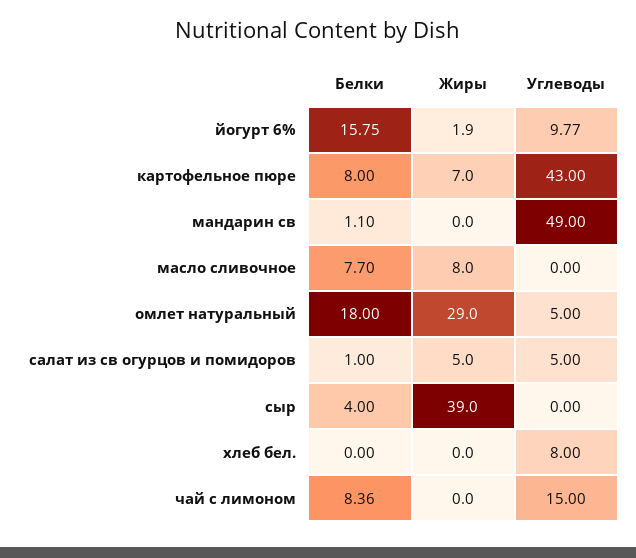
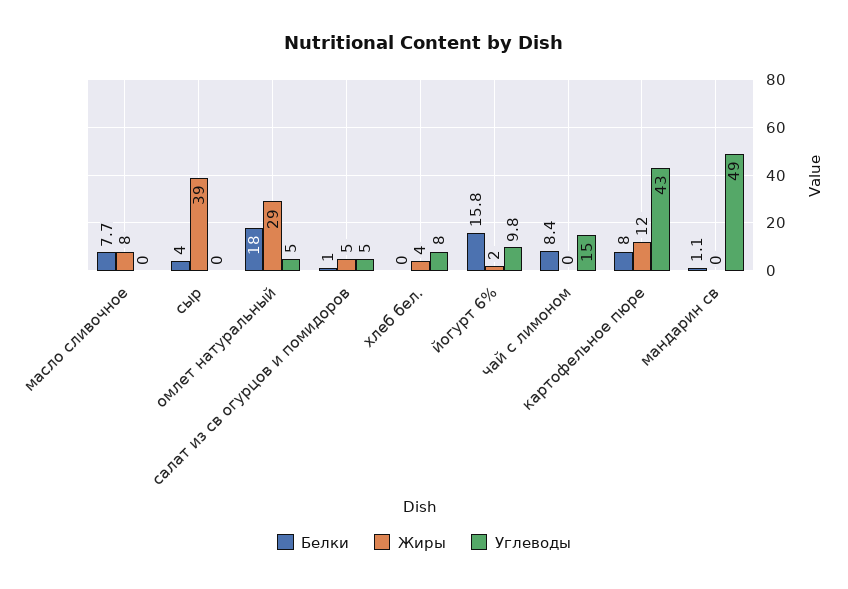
Жиры, картофельное пюре: 7 -> 12
Жиры, хлеб бел.: 0 -> 4

